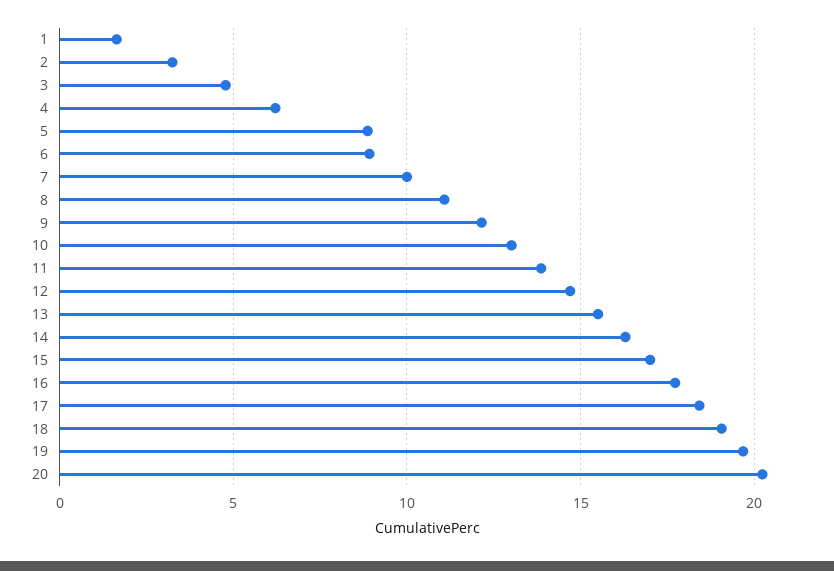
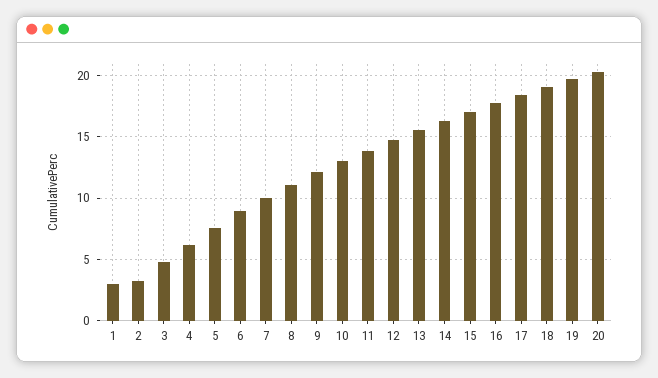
1: 1.5 -> 3
5: 9 -> 7.5

